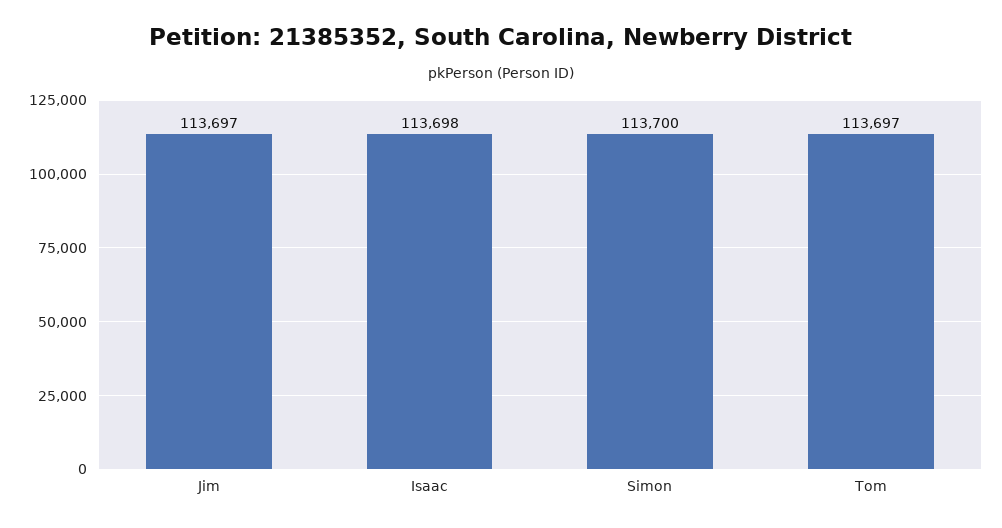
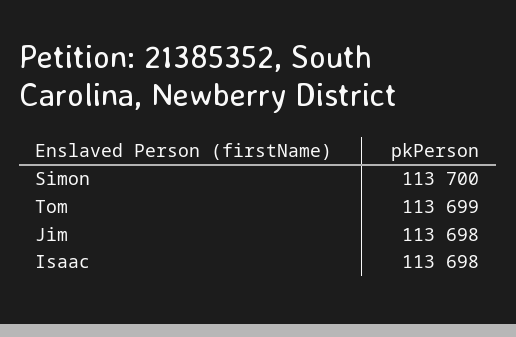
Jim: 113697 -> 113698
Tom: 113697 -> 113699

